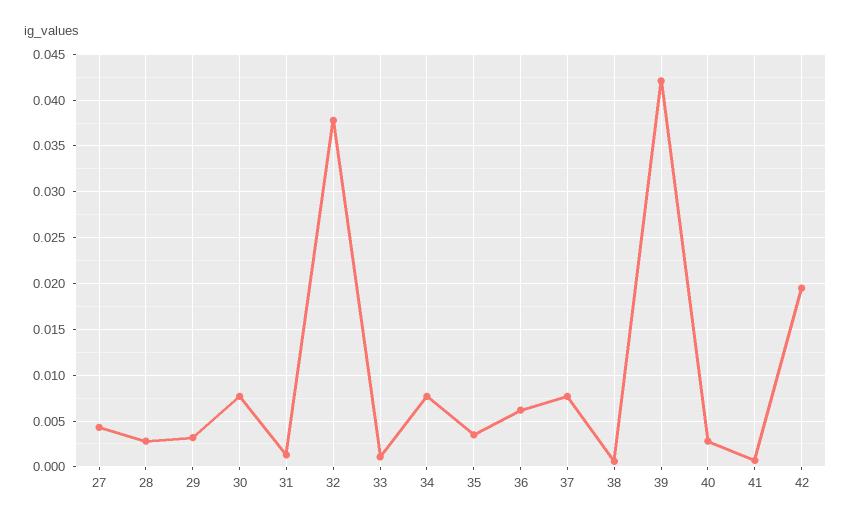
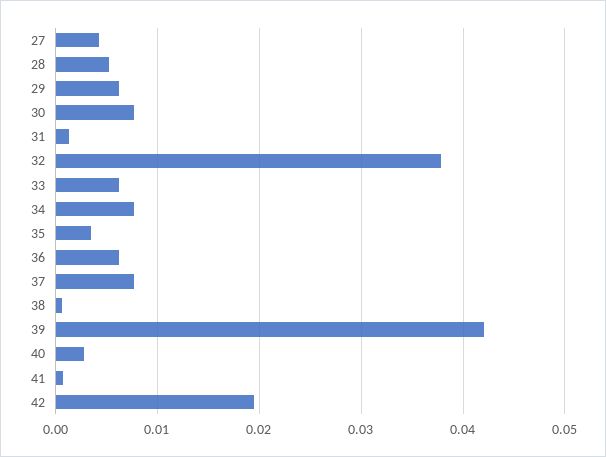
28: 0.003 -> 0.005
29: 0.003 -> 0.006
33: 0.001 -> 0.006

